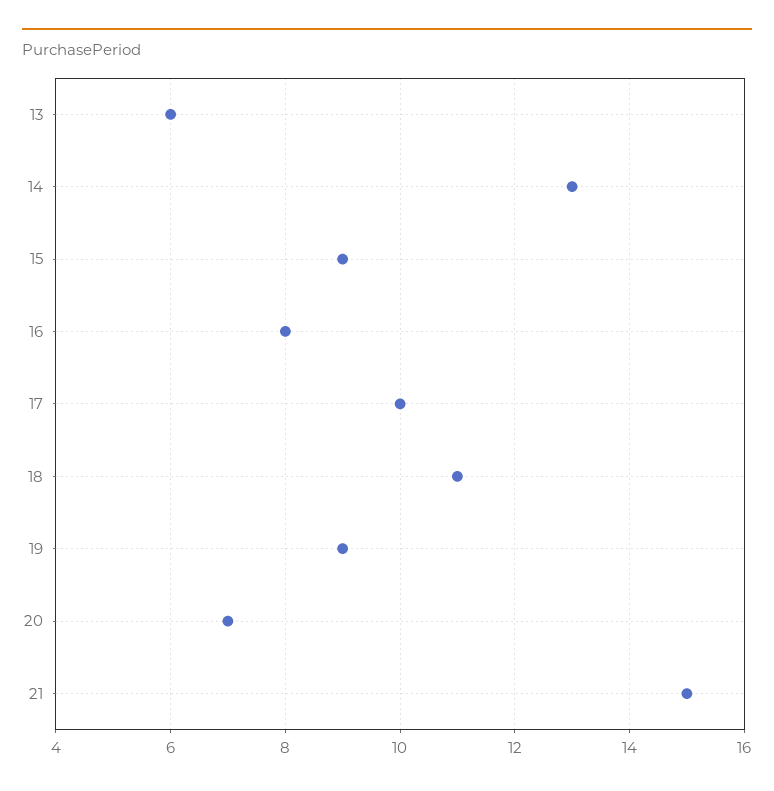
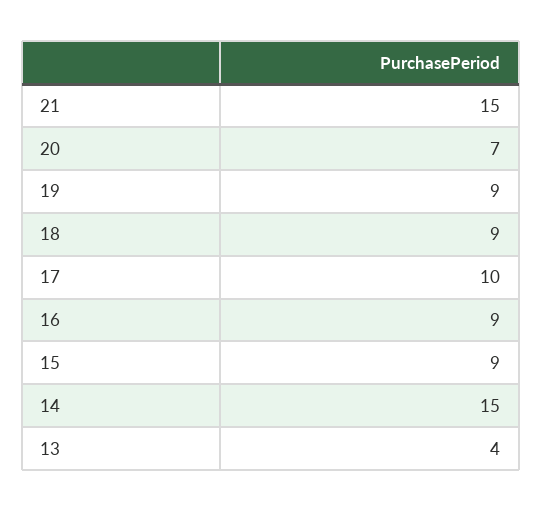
13: 6 -> 4
14: 13 -> 15
16: 8 -> 9
18: 11 -> 9

